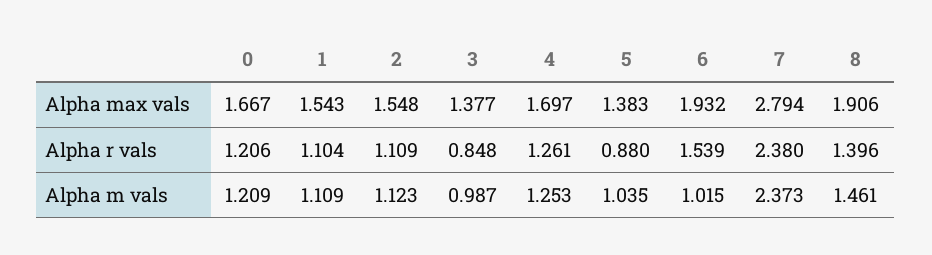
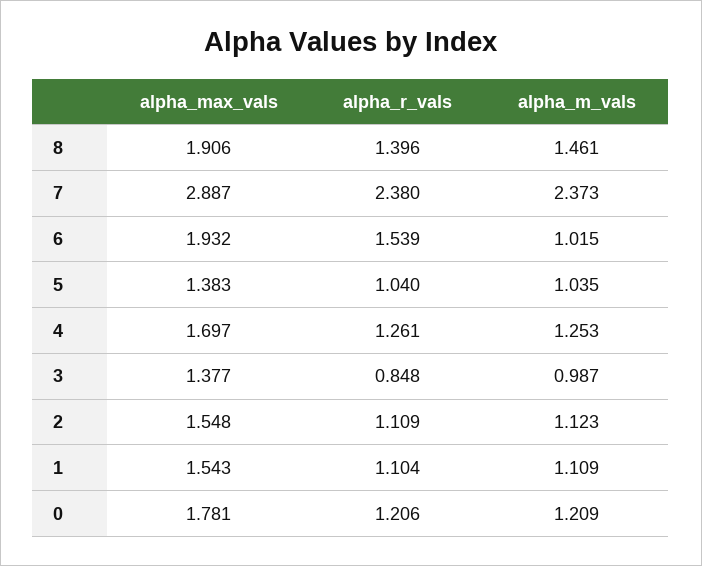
0, Alpha max vals: 1.667 -> 1.781
7, Alpha max vals: 2.794 -> 2.887
5, Alpha r vals: 0.88 -> 1.04

